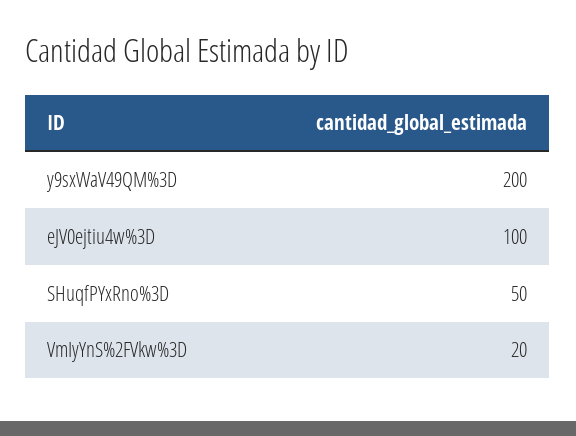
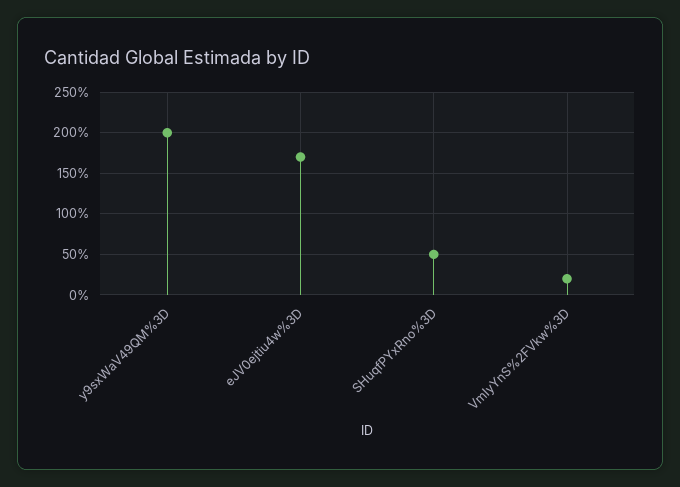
eJV0ejtiu4w%3D: 100 -> 170

